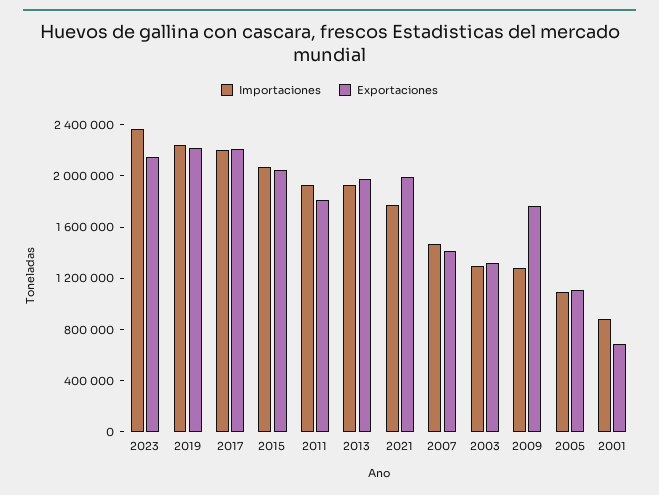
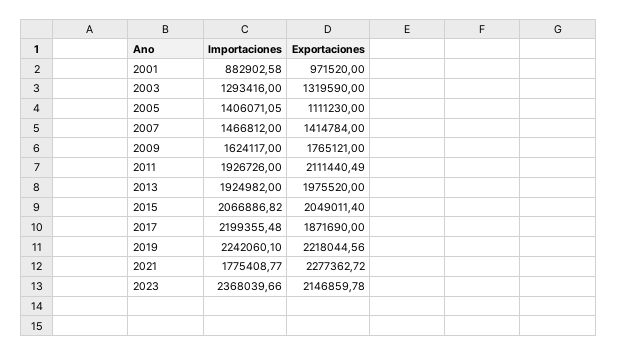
Exportaciones, 2017: 2200000 -> 1871690
Exportaciones, 2011: 1800000 -> 2111440.49
Exportaciones, 2021: 2000000 -> 2277362.72
Importaciones, 2009: 1300000 -> 1624117
Importaciones, 2005: 1100000 -> 1406071.05
Exportaciones, 2001: 700000 -> 971520

